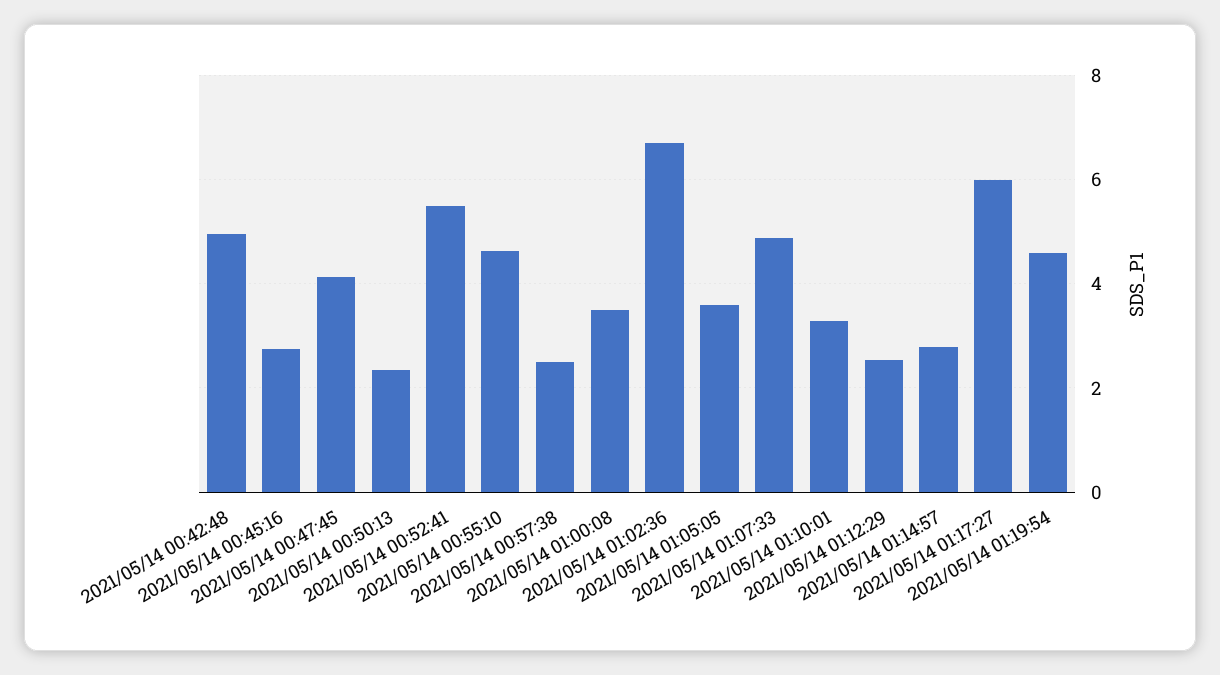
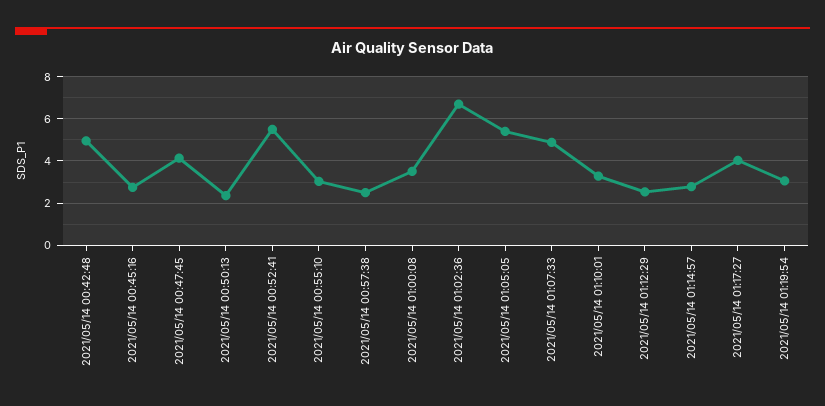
2021/05/14 00:55:10: 4.6 -> 3
2021/05/14 01:05:05: 3.6 -> 5.5
2021/05/14 01:17:27: 6 -> 4
2021/05/14 01:19:54: 4.6 -> 3

